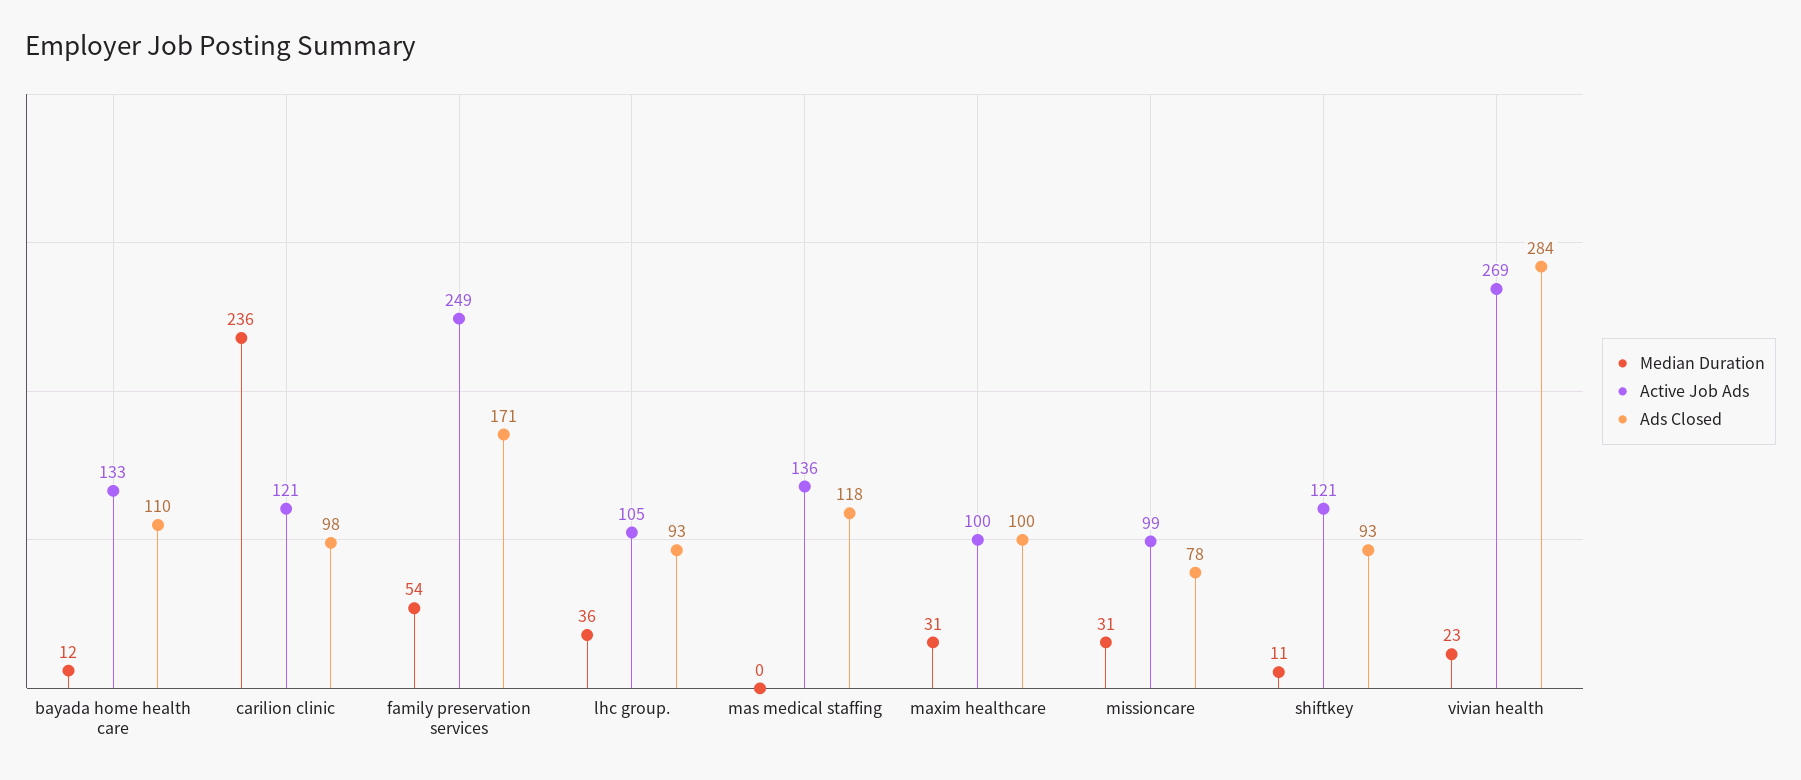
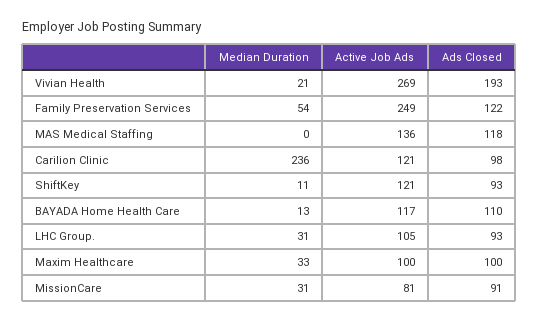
Median Duration, bayada home health care: 12 -> 13
Active Job Ads, bayada home health care: 133 -> 117
Ads Closed, family preservation services: 171 -> 122
Median Duration, lhc group.: 36 -> 31
Median Duration, maxim healthcare: 31 -> 33
Active Job Ads, missioncare: 99 -> 81
Ads Closed, missioncare: 78 -> 91
Median Duration, vivian health: 23 -> 21
Ads Closed, vivian health: 284 -> 193

